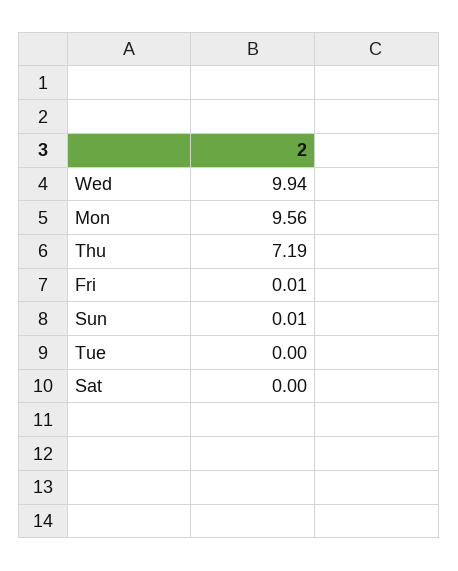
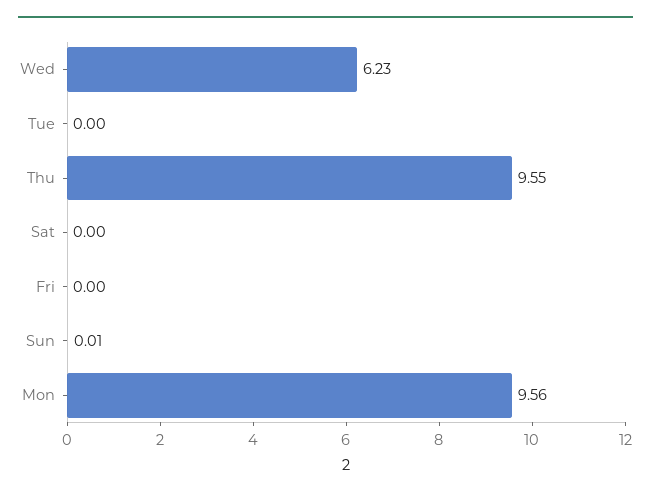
Wed: 9.94 -> 6.23
Thu: 7.19 -> 9.55
Fri: 0.01 -> 0

